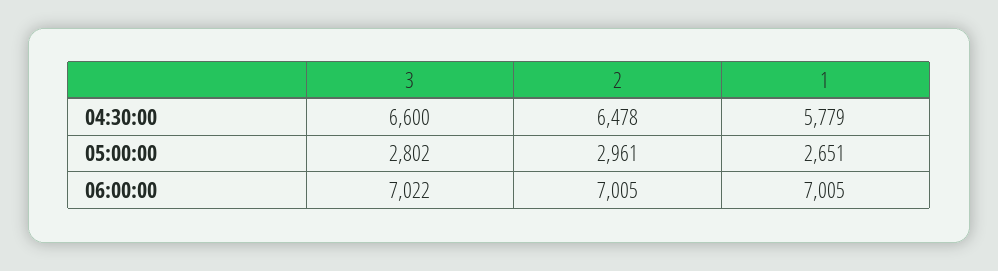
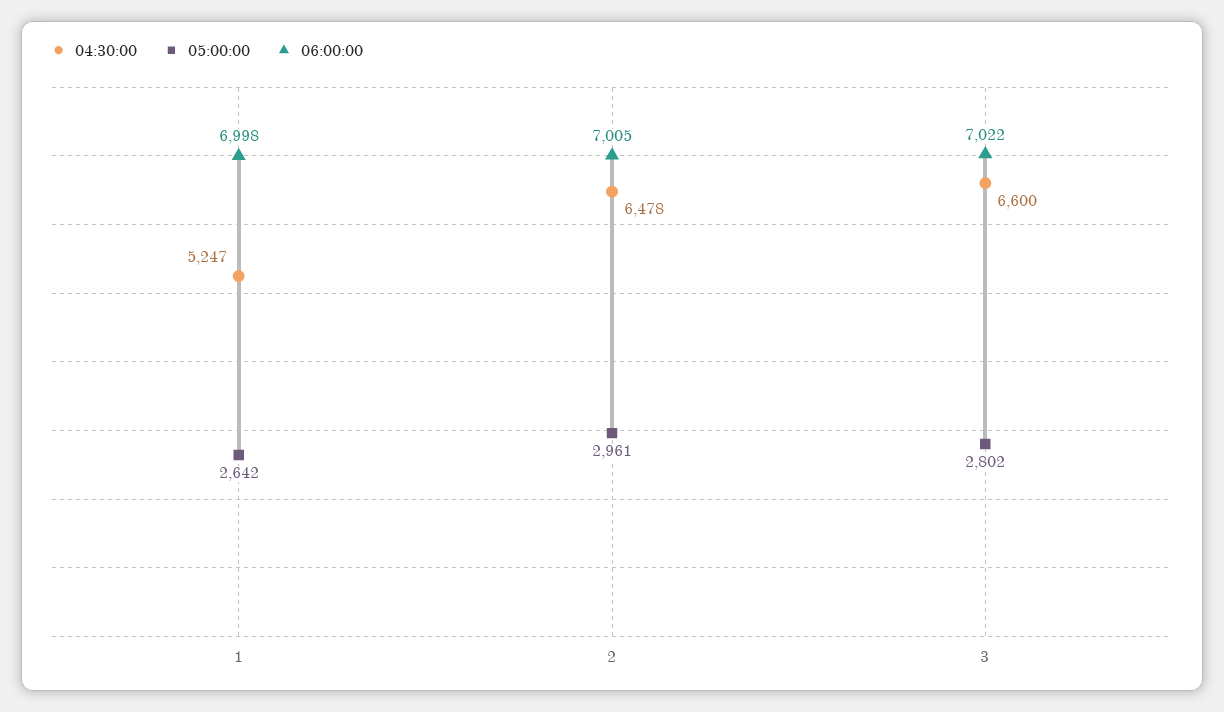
04:30:00, 1: 5779 -> 5247
05:00:00, 1: 2651 -> 2642
06:00:00, 1: 7005 -> 6998

